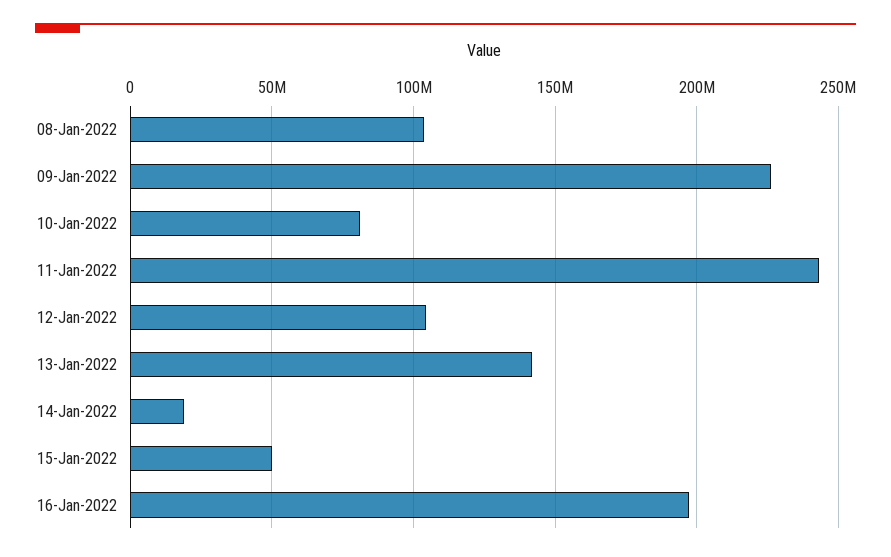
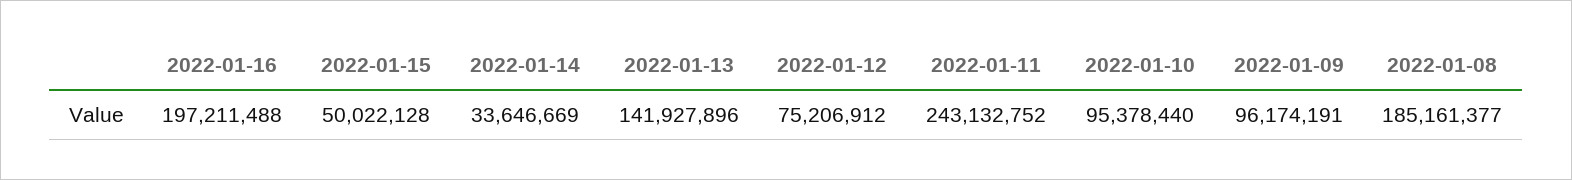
08-Jan-2022: 105000000 -> 185161377
09-Jan-2022: 225000000 -> 96174191
10-Jan-2022: 80000000 -> 95378440
12-Jan-2022: 105000000 -> 75206912
14-Jan-2022: 20000000 -> 33646669

